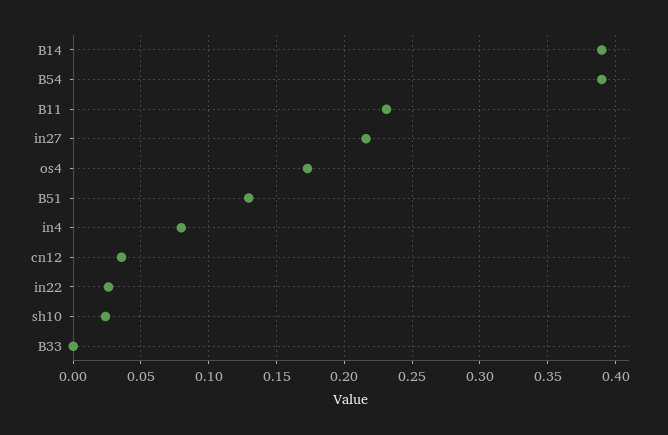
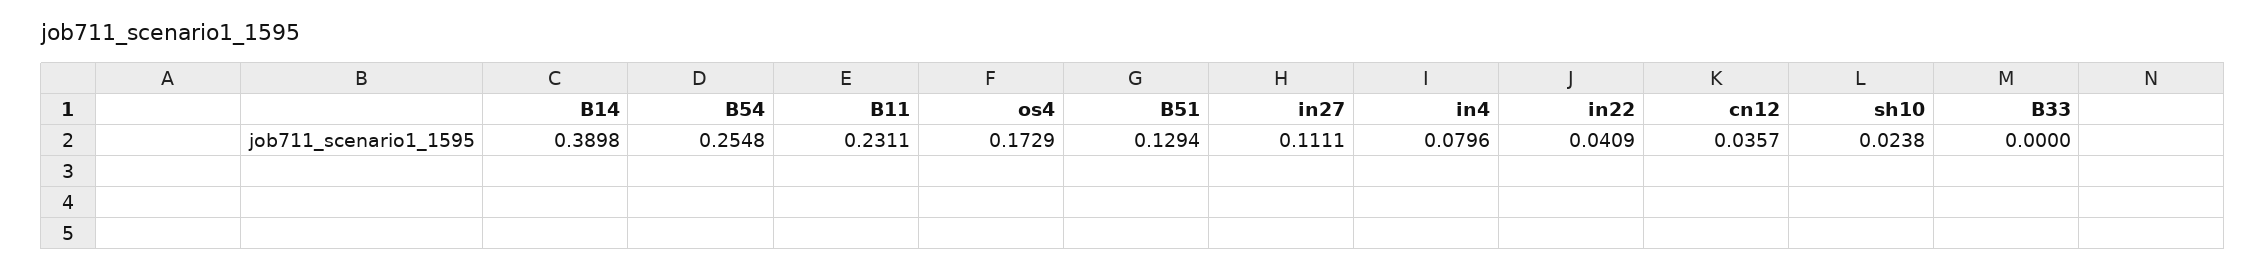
B54: 0.39 -> 0.2548
in27: 0.215 -> 0.1111
in22: 0.025 -> 0.0409

